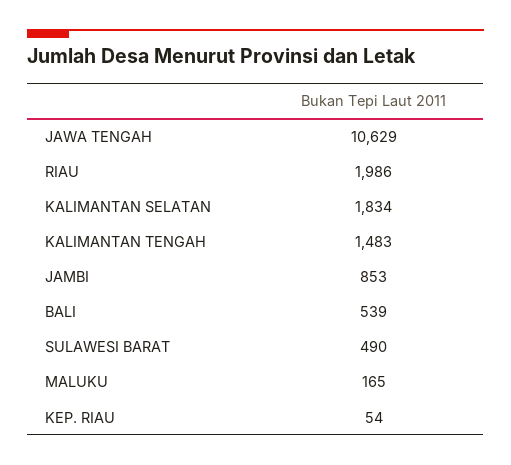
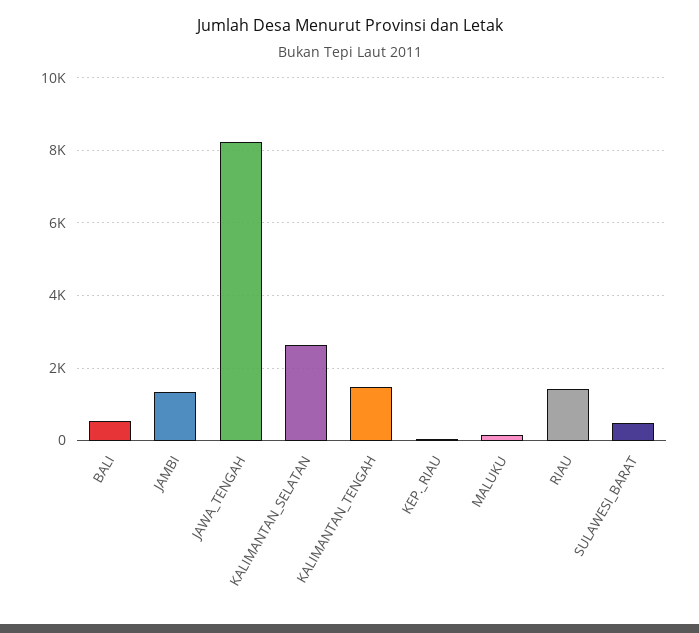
JAWA TENGAH: 10629 -> 8200
RIAU: 1986 -> 1400
KALIMANTAN SELATAN: 1834 -> 2600
JAMBI: 853 -> 1400

